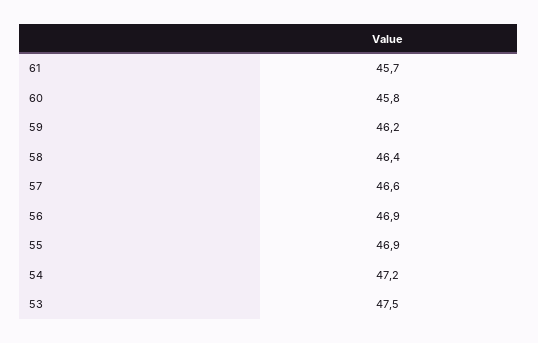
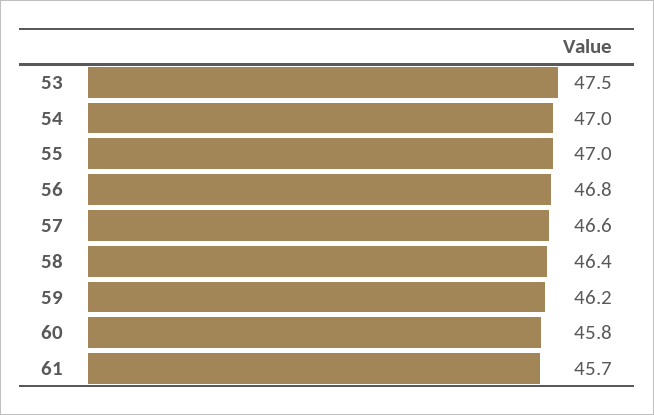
56: 46.9 -> 46.8
55: 46.9 -> 47
54: 47.2 -> 47

